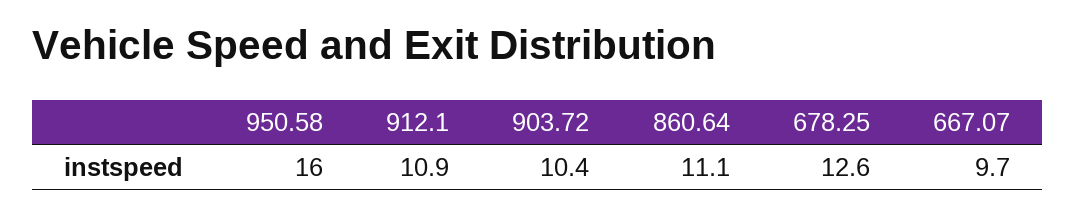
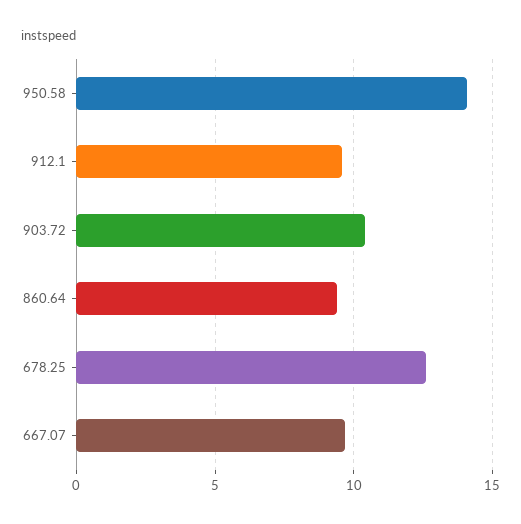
950.58: 16 -> 14
912.1: 10.9 -> 9.5
860.64: 11.1 -> 9.5

